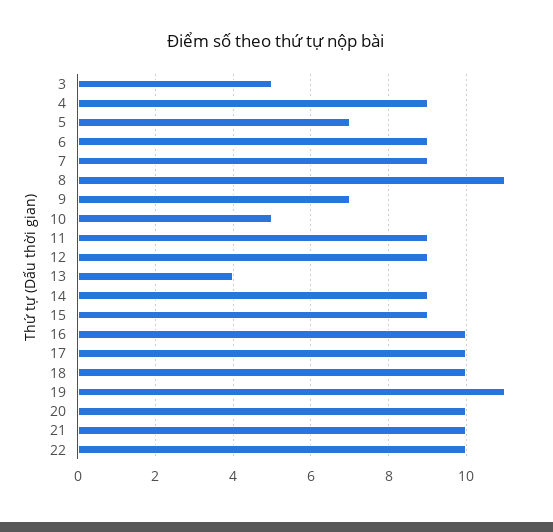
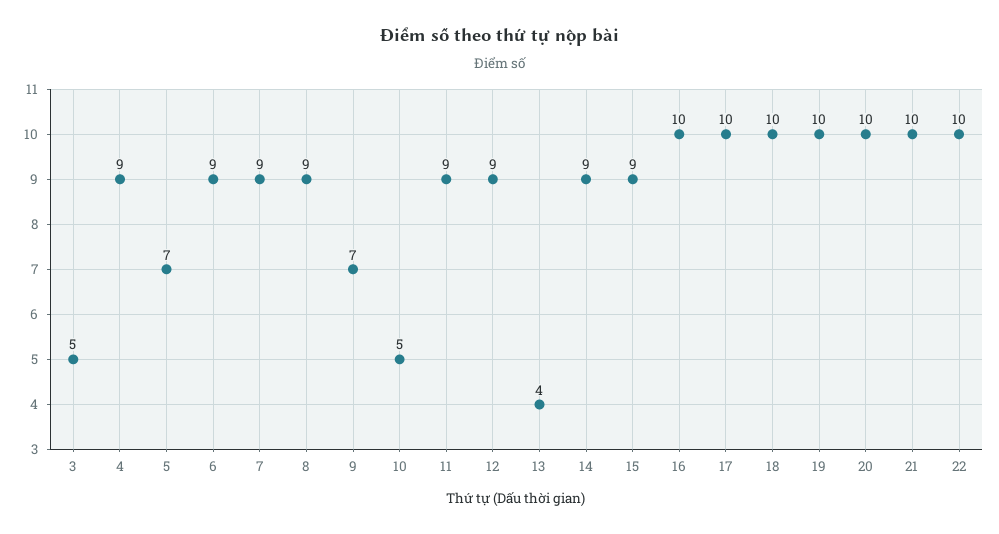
8: 11 -> 9
19: 11 -> 10

